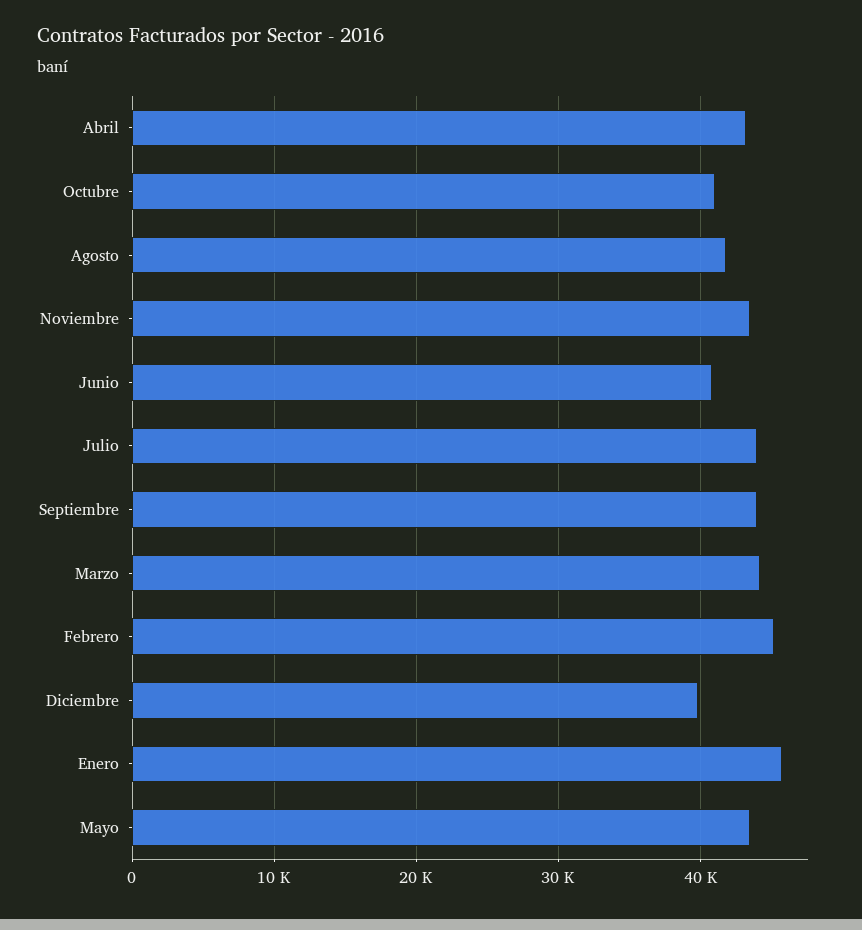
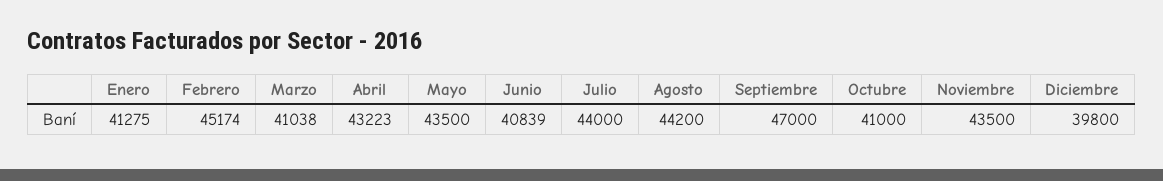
Agosto: 42000 -> 44200
Septiembre: 44000 -> 47000
Marzo: 44000 -> 41038
Enero: 46000 -> 41275

